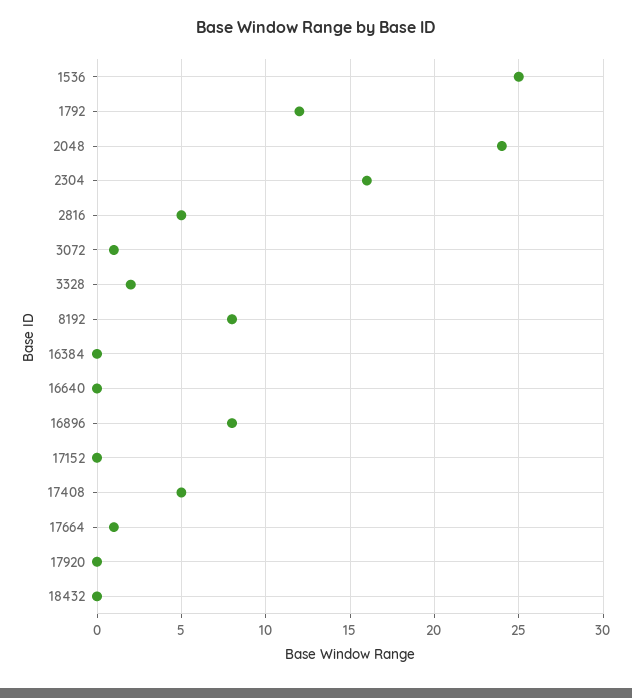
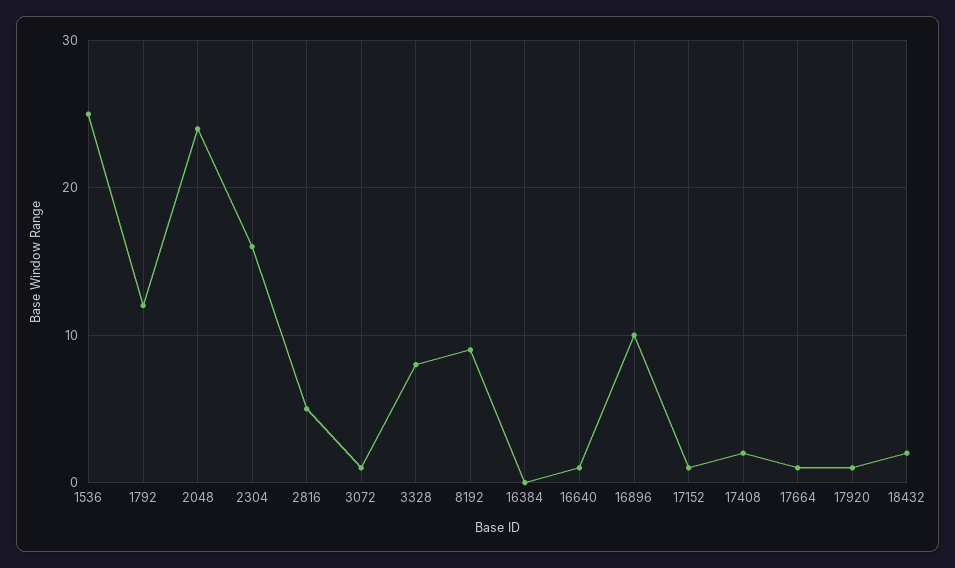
3328: 2 -> 8
8192: 8 -> 9
16640: 0 -> 1
16896: 8 -> 10
17152: 0 -> 1
17408: 5 -> 2
17920: 0 -> 1
18432: 0 -> 2

